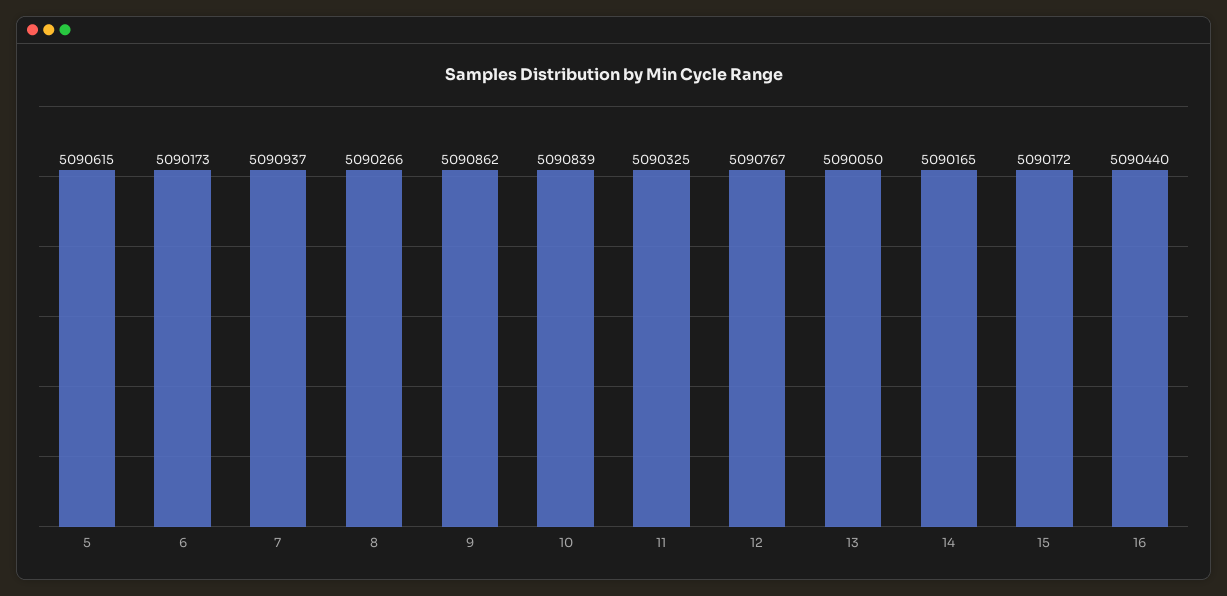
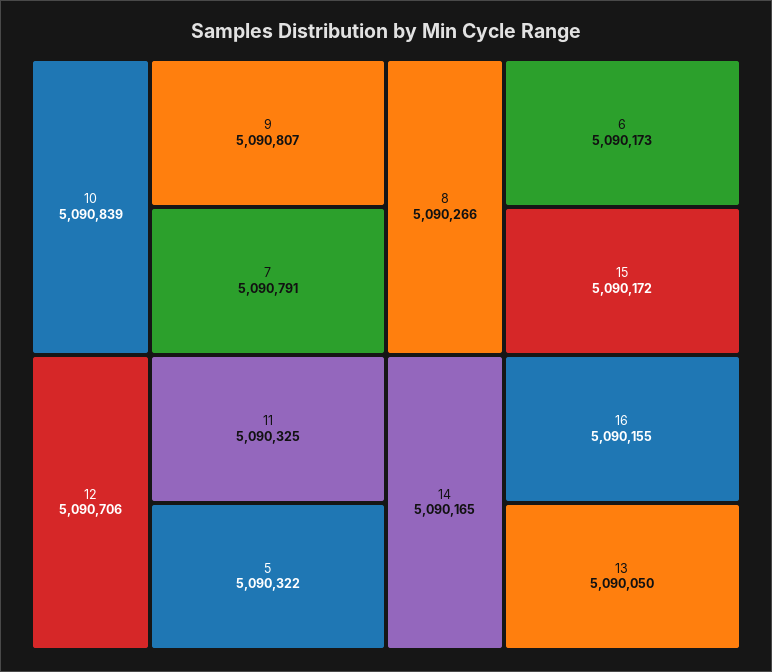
5: 5090615 -> 5090322
7: 5090937 -> 5090791
9: 5090862 -> 5090807
12: 5090767 -> 5090706
16: 5090440 -> 5090155

